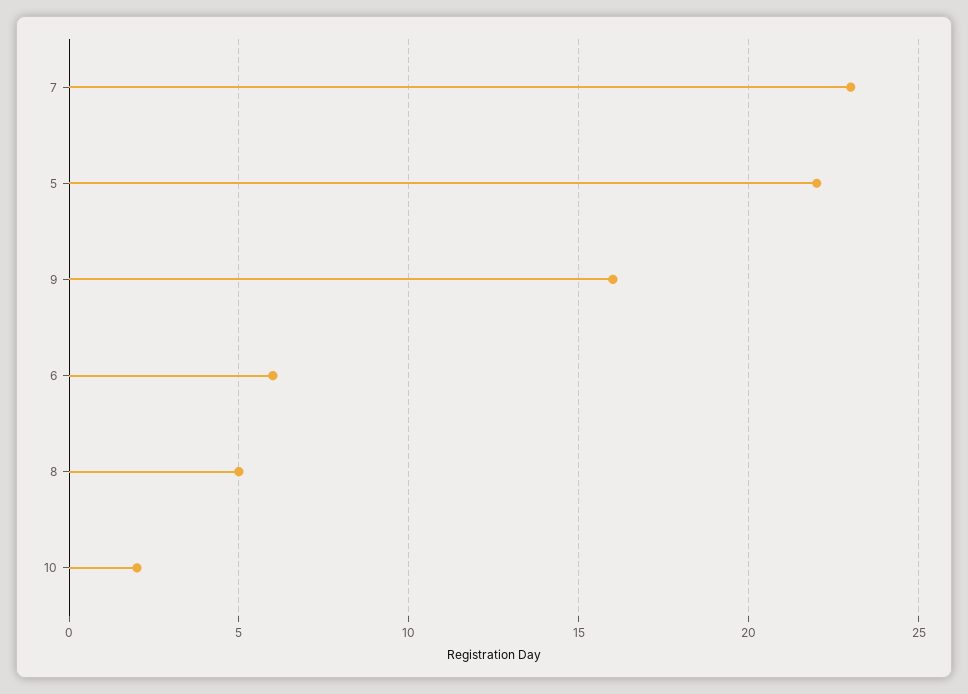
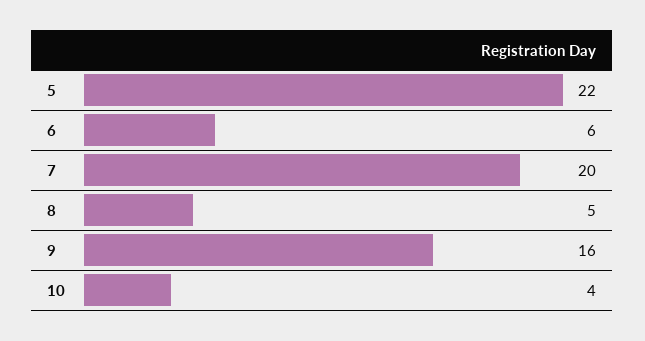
7: 23 -> 20
10: 2 -> 4

